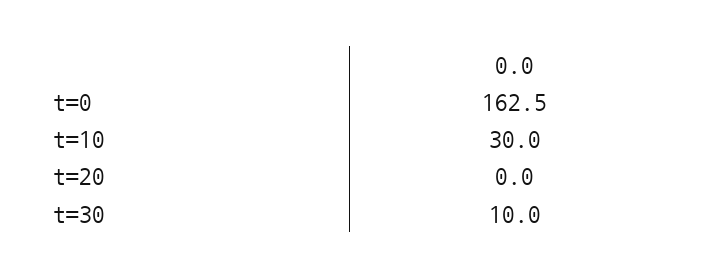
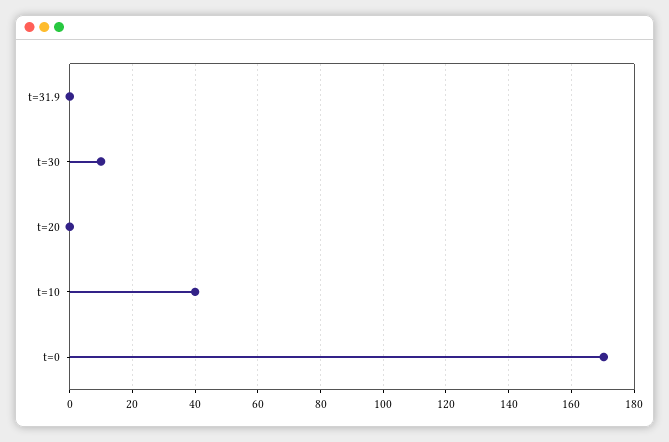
t=0: 162.5 -> 170
t=10: 30 -> 40
t=31.9: none -> 0

